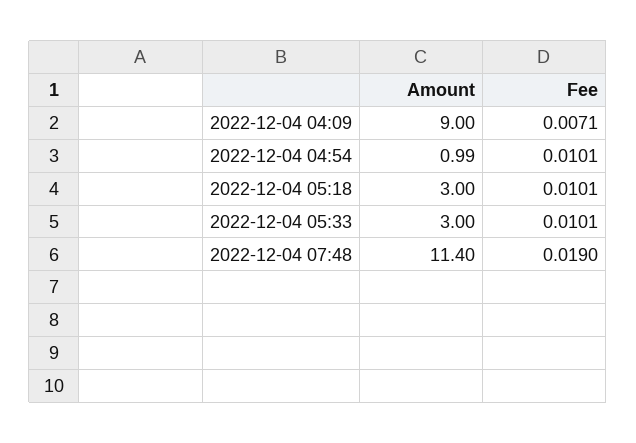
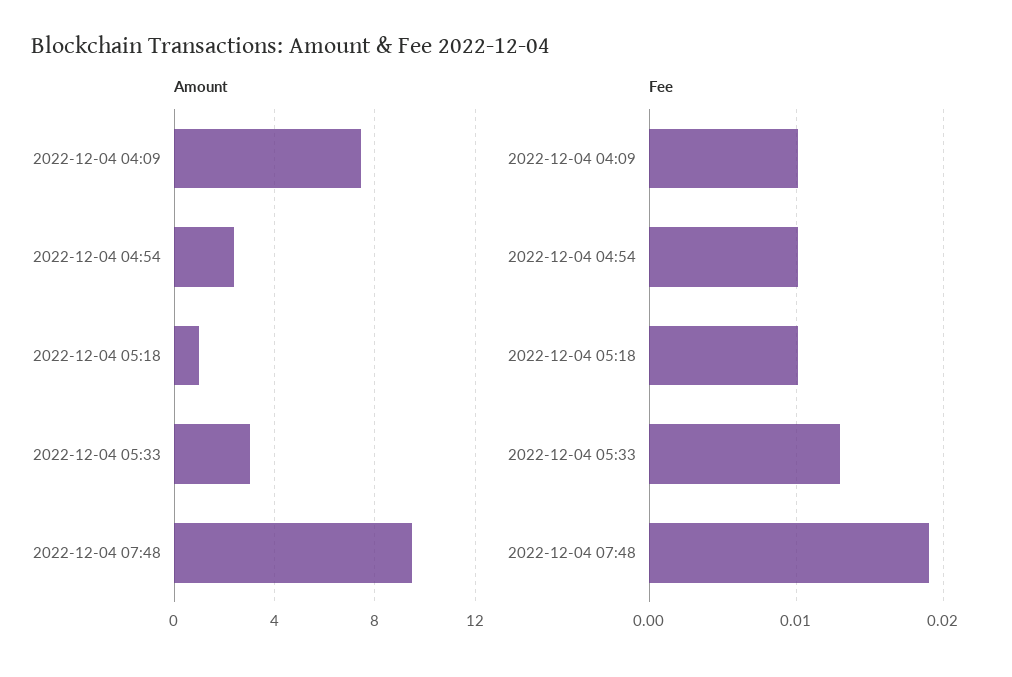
Amount, 2022-12-04 04:09: 9 -> 7.5
Fee, 2022-12-04 04:09: 0.0071 -> 0.01
Amount, 2022-12-04 04:54: 0.99 -> 2.5
Amount, 2022-12-04 05:18: 3 -> 1
Fee, 2022-12-04 05:33: 0.0101 -> 0.013
Amount, 2022-12-04 07:48: 11.4 -> 9.5

